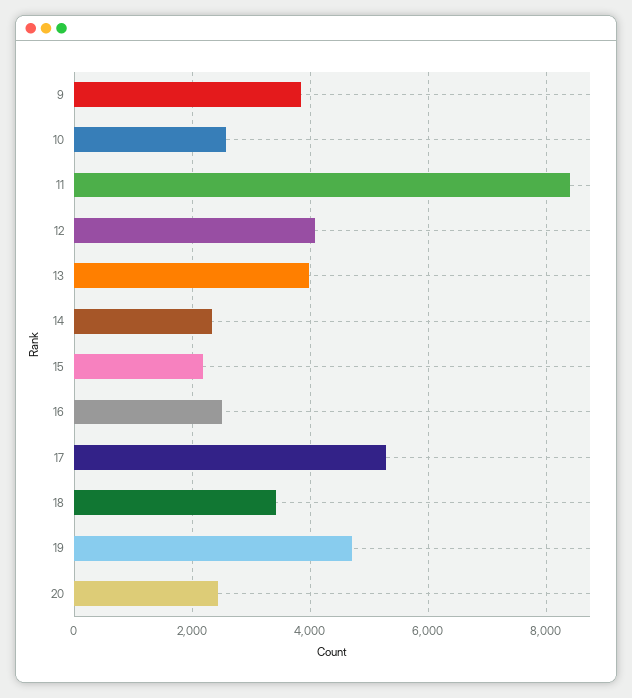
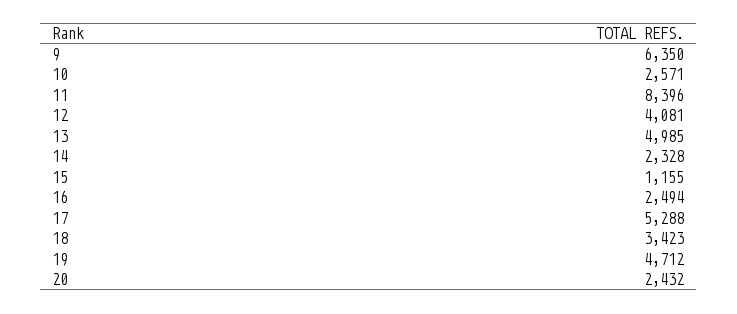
9: 3800 -> 6350
13: 4000 -> 4985
15: 2200 -> 1155

